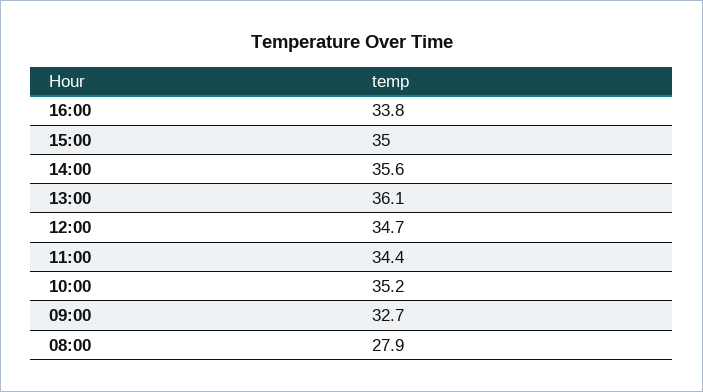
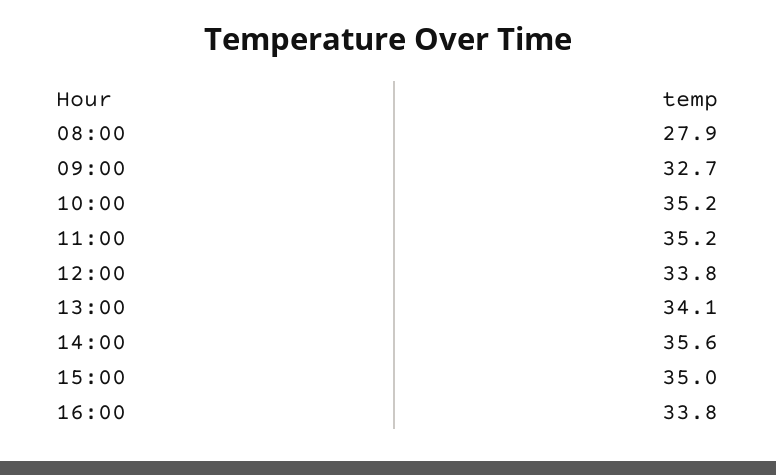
13:00: 36.1 -> 34.1
12:00: 34.7 -> 33.8
11:00: 34.4 -> 35.2

